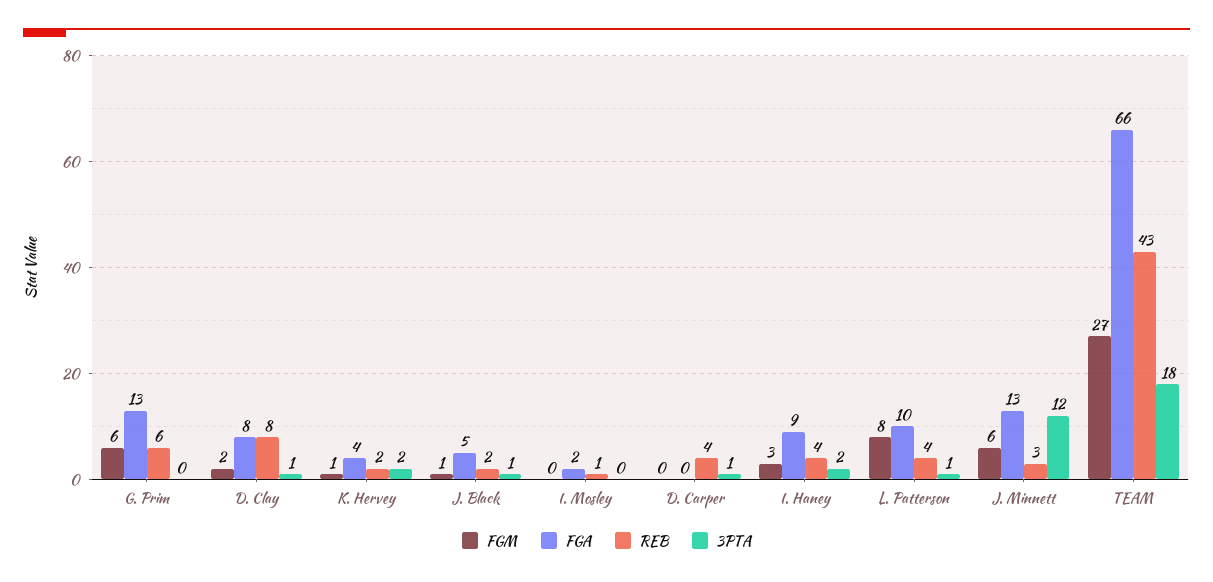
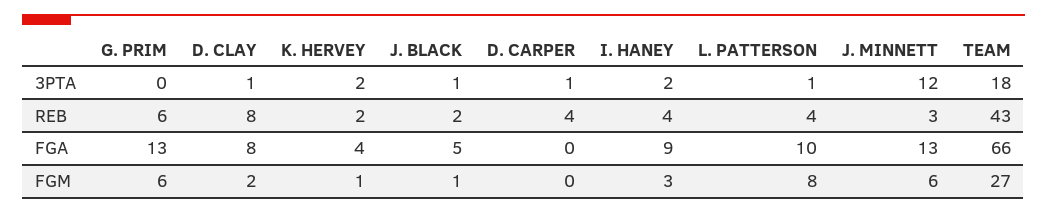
FGM, I. Mosley: 0 -> none
FGA, I. Mosley: 2 -> none
REB, I. Mosley: 1 -> none
3PTA, I. Mosley: 0 -> none

